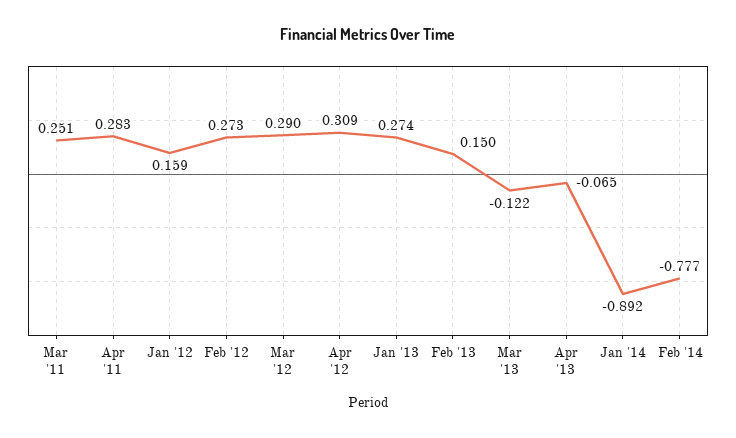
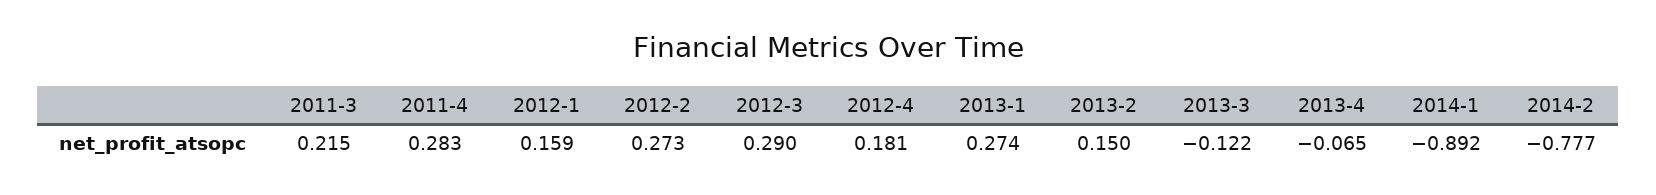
Mar '11: 0.251 -> 0.215
Apr '12: 0.309 -> 0.181

